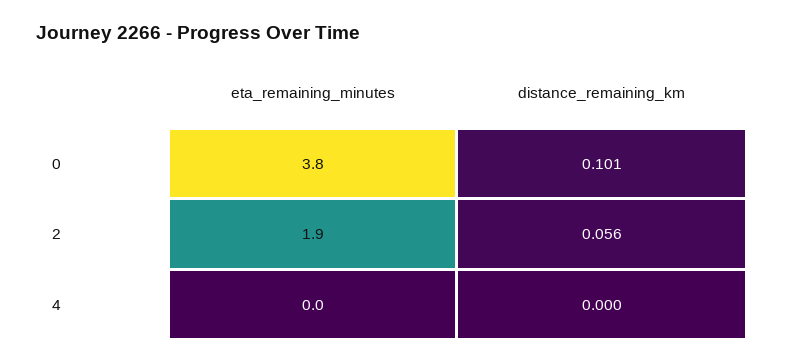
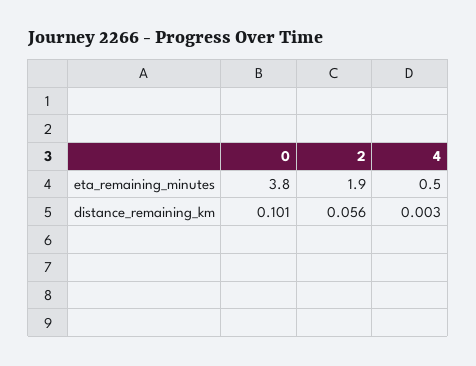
eta_remaining_minutes, 4: 0 -> 0.5
distance_remaining_km, 4: 0 -> 0.003

